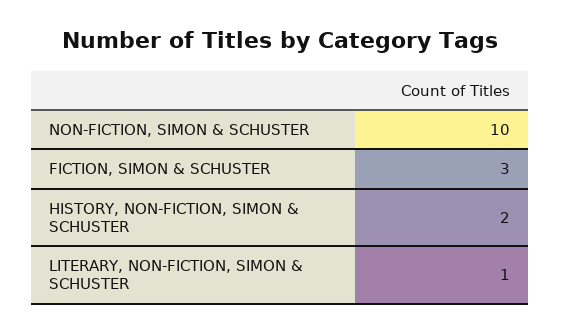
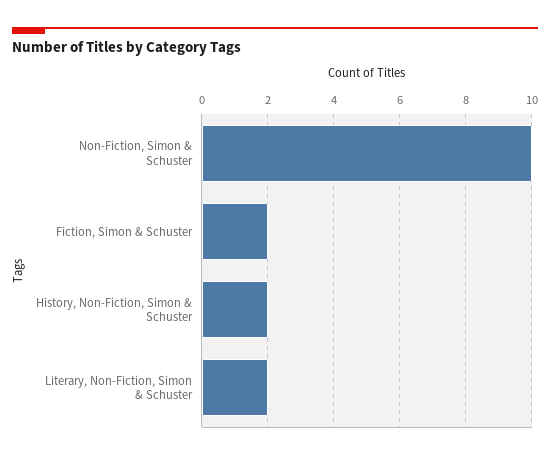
FICTION, SIMON & SCHUSTER: 3 -> 2
LITERARY, NON-FICTION, SIMON & SCHUSTER: 1 -> 2

